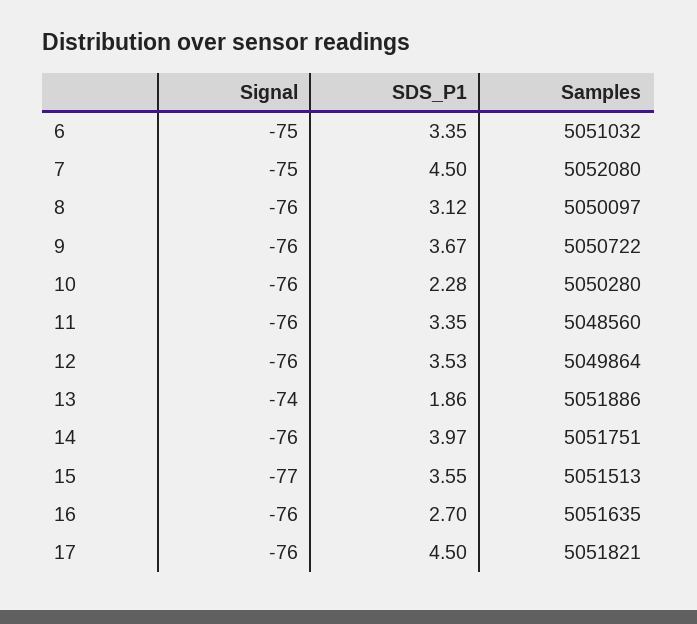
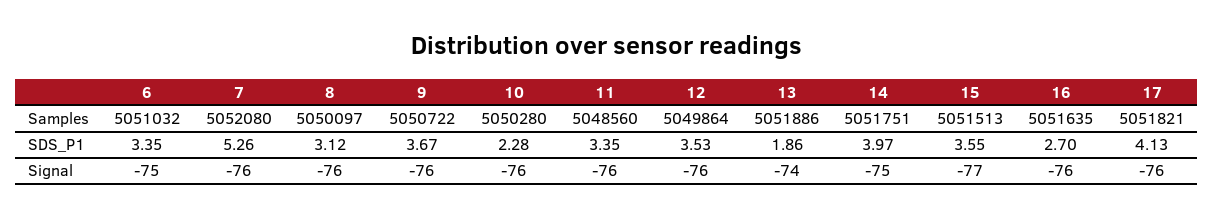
Signal, 7: -75 -> -76
SDS_P1, 7: 4.5 -> 5.26
Signal, 14: -76 -> -75
SDS_P1, 17: 4.5 -> 4.13

